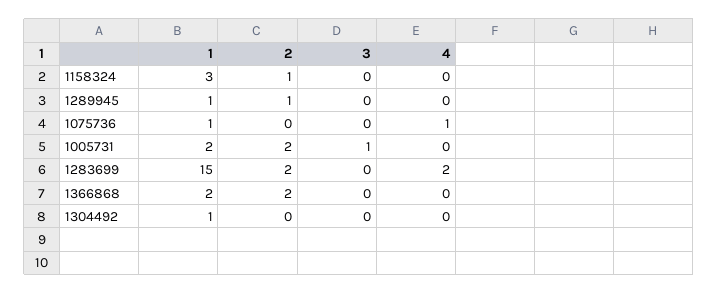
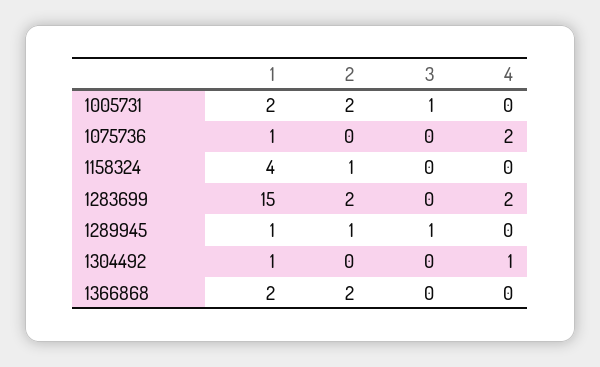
1, 1158324: 3 -> 4
3, 1289945: 0 -> 1
4, 1075736: 1 -> 2
4, 1304492: 0 -> 1

